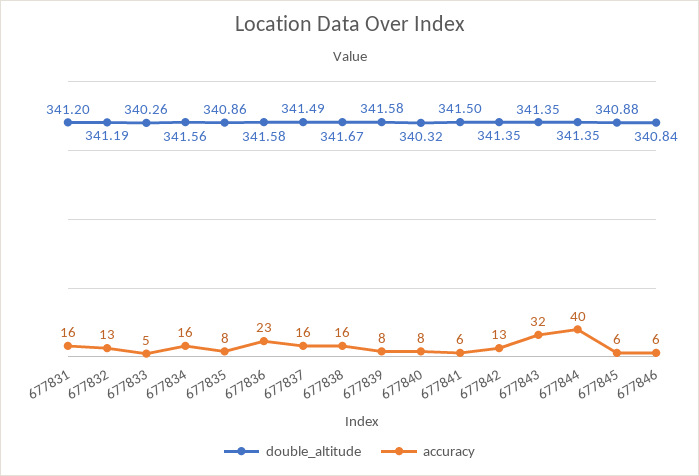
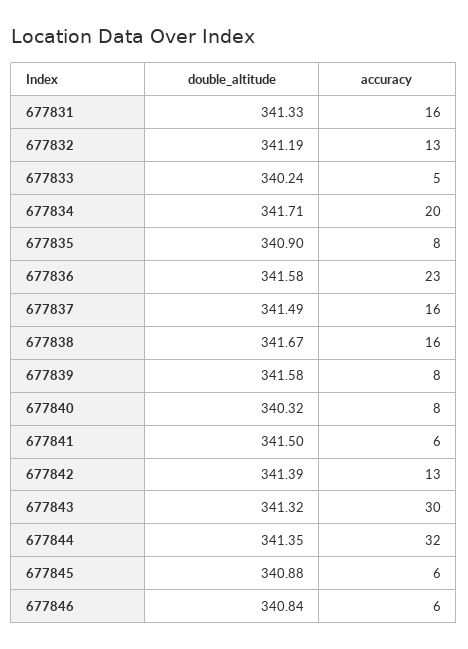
double_altitude, 677831: 341.2 -> 341.33
double_altitude, 677833: 340.26 -> 340.24
double_altitude, 677834: 341.56 -> 341.71
accuracy, 677834: 16 -> 20
double_altitude, 677835: 340.86 -> 340.9
double_altitude, 677842: 341.35 -> 341.39
double_altitude, 677843: 341.35 -> 341.32
accuracy, 677843: 32 -> 30
accuracy, 677844: 40 -> 32

